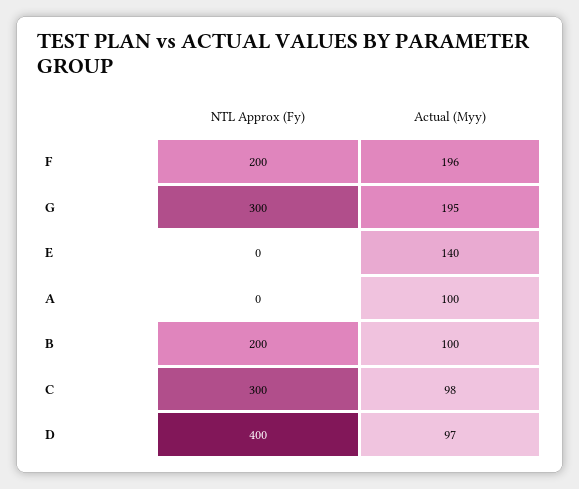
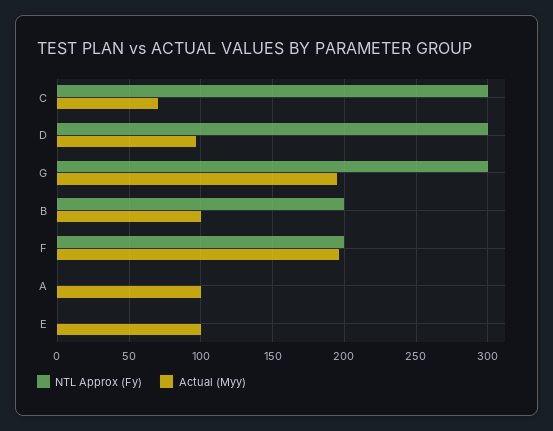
Actual (Myy), E: 140 -> 100
Actual (Myy), C: 98 -> 70
NTL Approx (Fy), D: 400 -> 300

